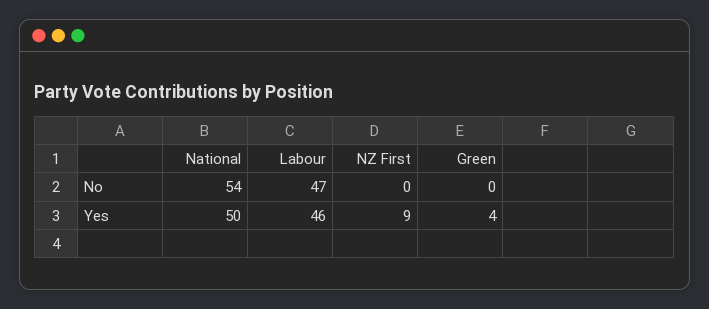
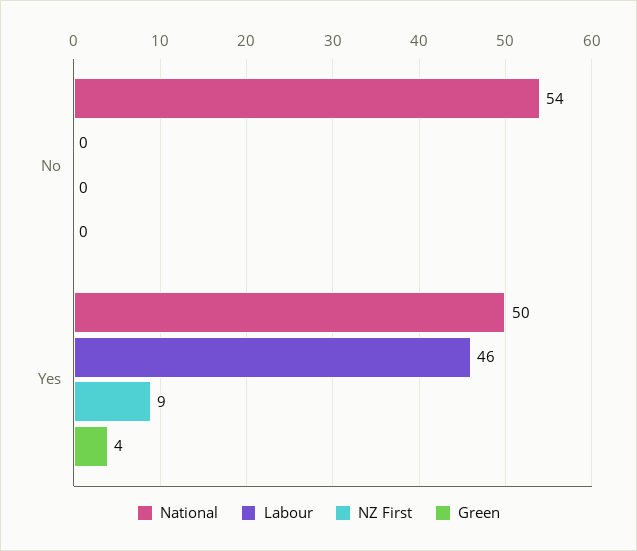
Labour, No: 47 -> 0

